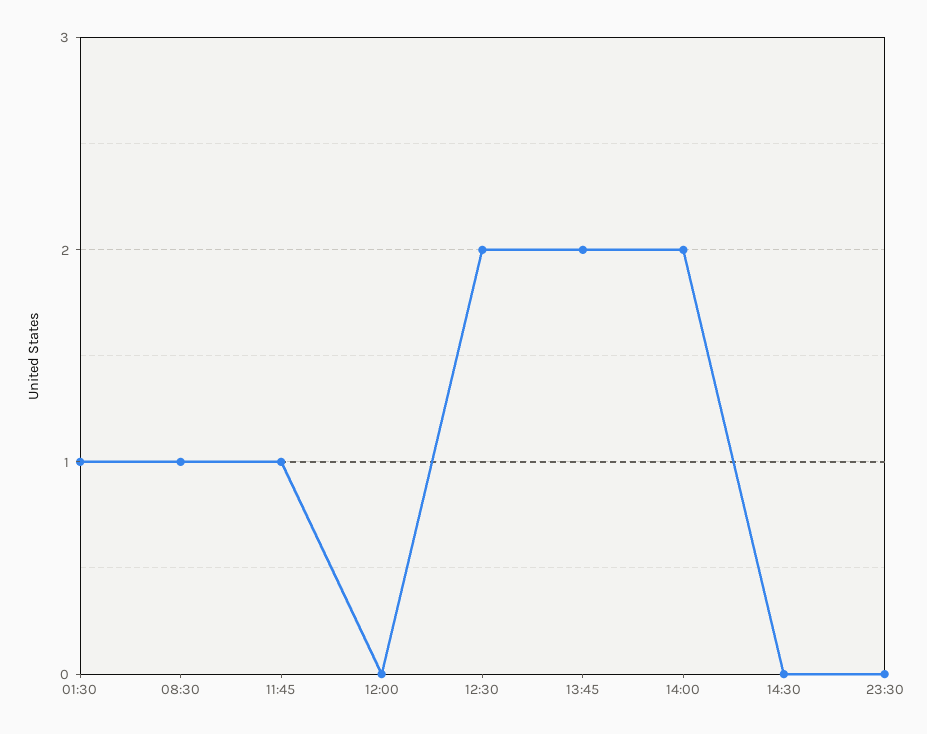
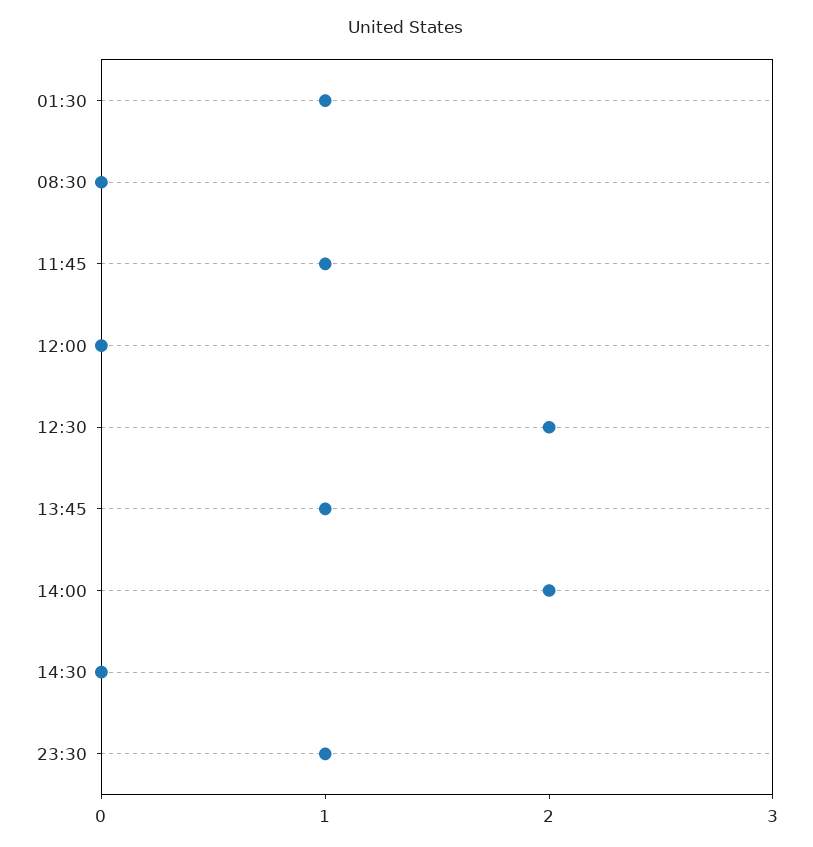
08:30: 1 -> 0
13:45: 2 -> 1
23:30: 0 -> 1

